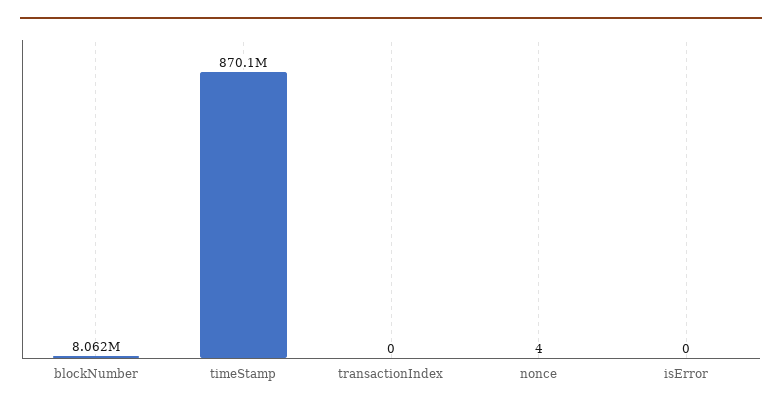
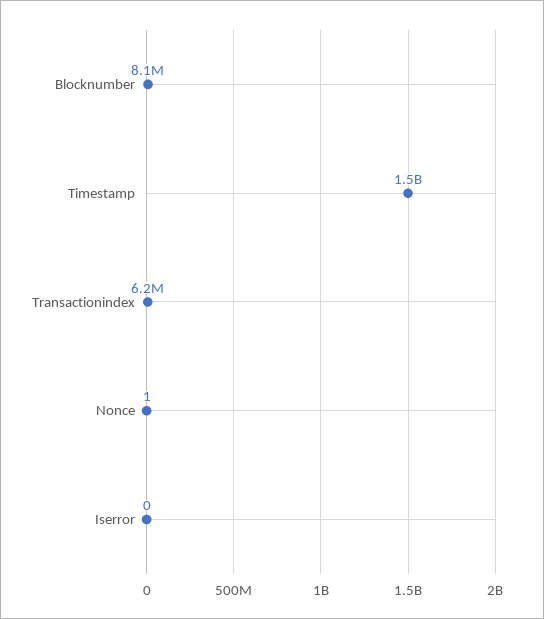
timeStamp: 870100000 -> 1500000000
transactionIndex: 0 -> 6200000
nonce: 4 -> 1

